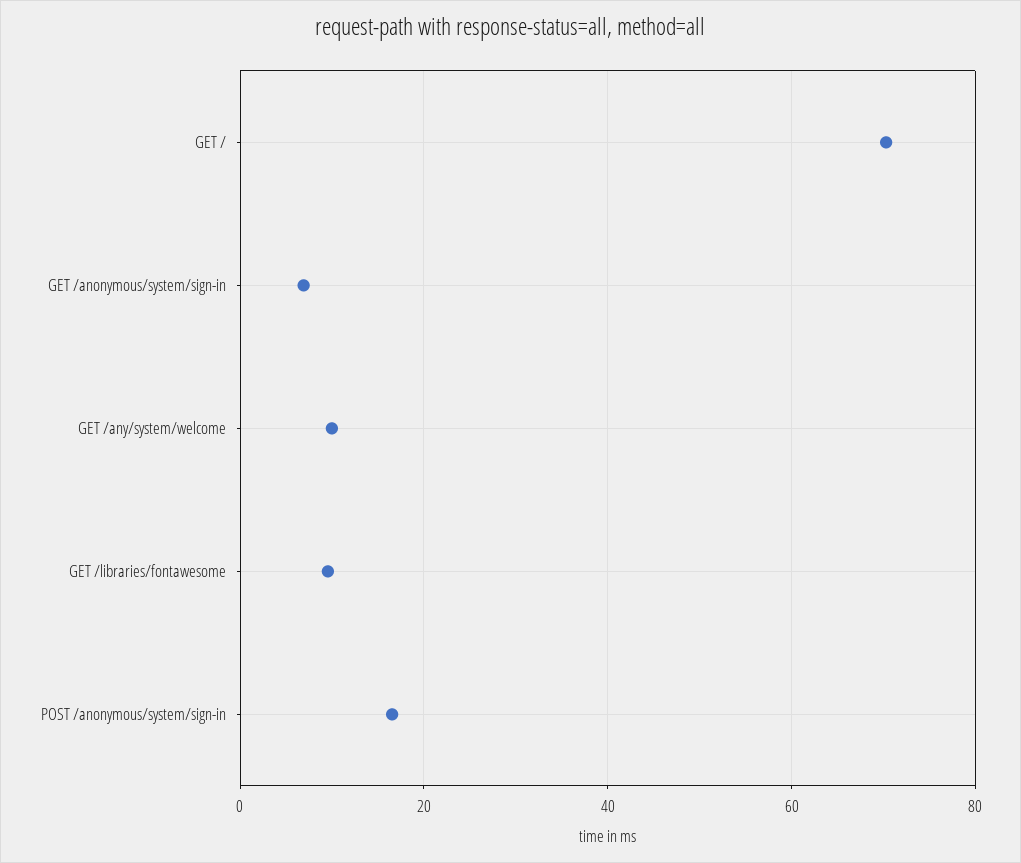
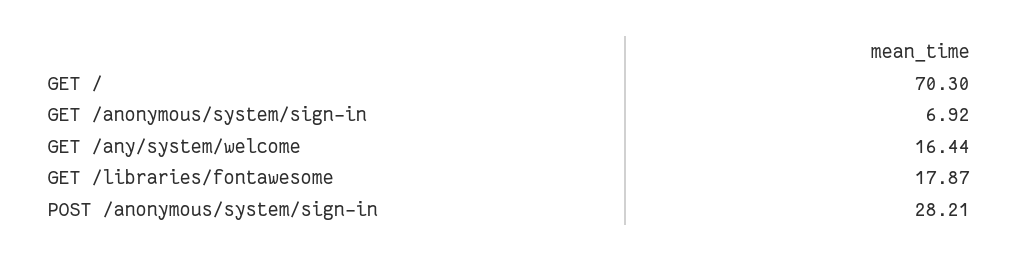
GET /any/system/welcome: 10 -> 16.44
GET /libraries/fontawesome: 10 -> 17.87
POST /anonymous/system/sign-in: 16 -> 28.21

